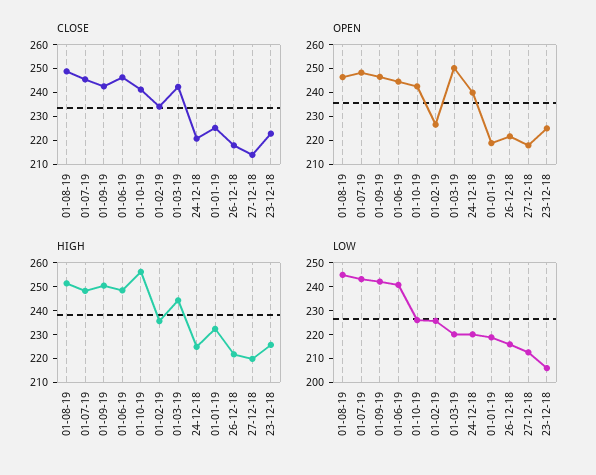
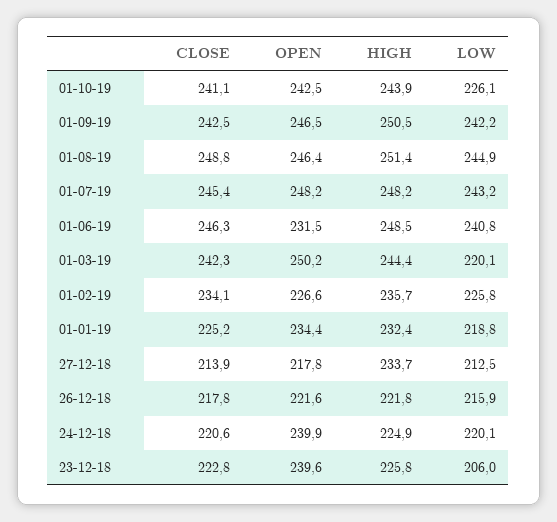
OPEN, 01-06-19: 245 -> 231.5
OPEN, 01-01-19: 220 -> 234.4
OPEN, 23-12-18: 225 -> 239.6
HIGH, 01-10-19: 255 -> 243.9
HIGH, 27-12-18: 220 -> 233.7

